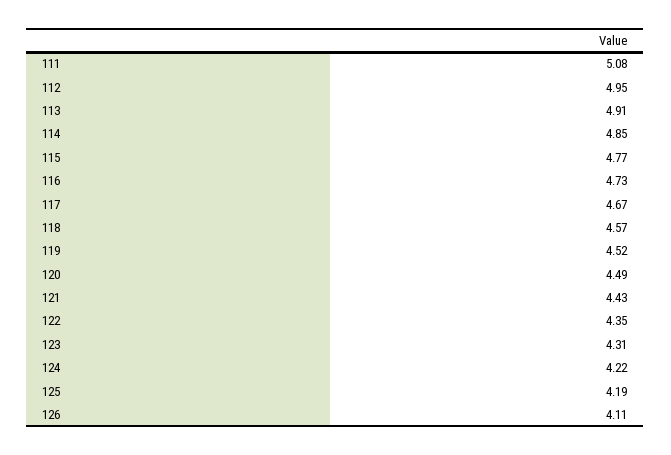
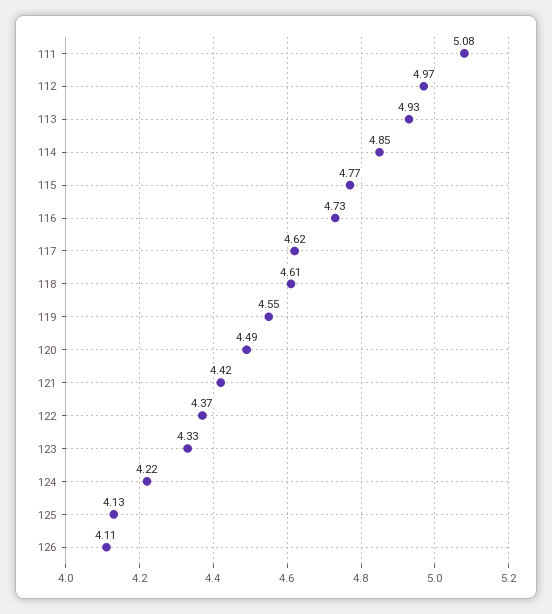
112: 4.95 -> 4.97
113: 4.91 -> 4.93
117: 4.67 -> 4.62
118: 4.57 -> 4.61
119: 4.52 -> 4.55
121: 4.43 -> 4.42
122: 4.35 -> 4.37
123: 4.31 -> 4.33
125: 4.19 -> 4.13

